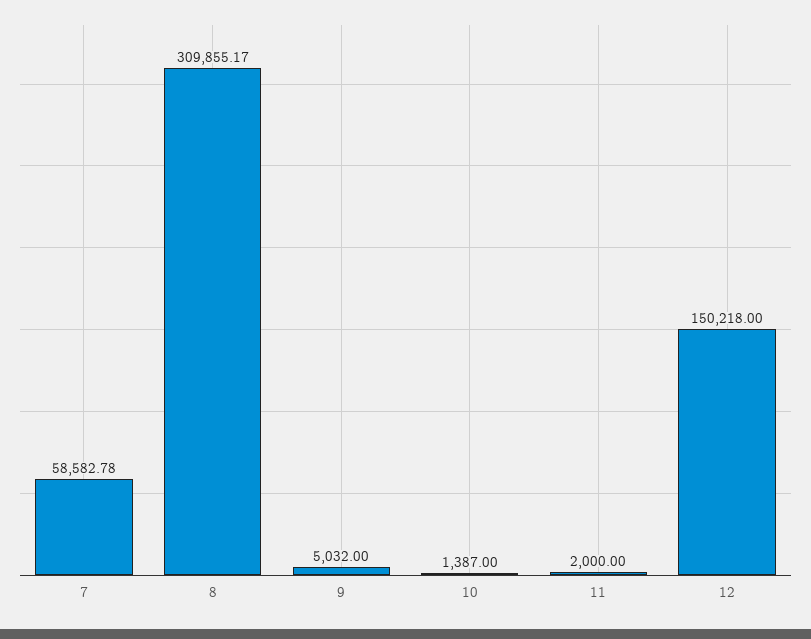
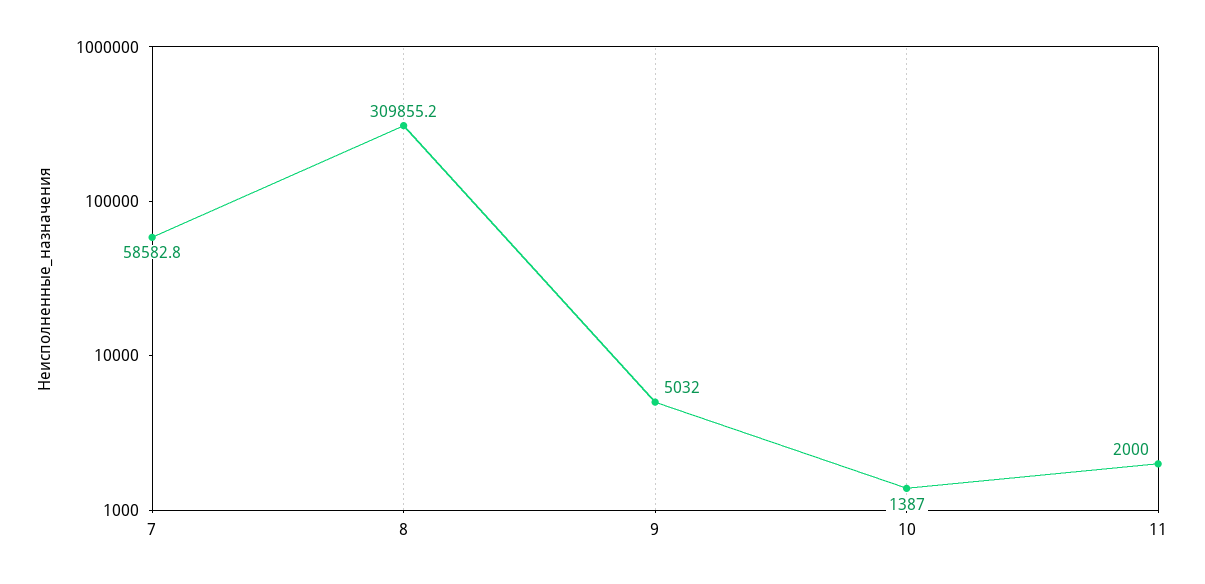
12: 150218 -> none

